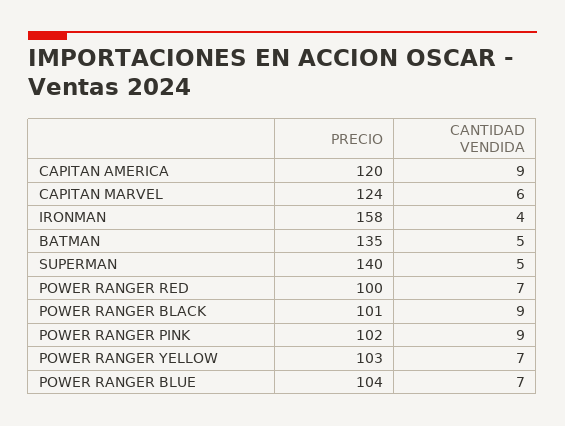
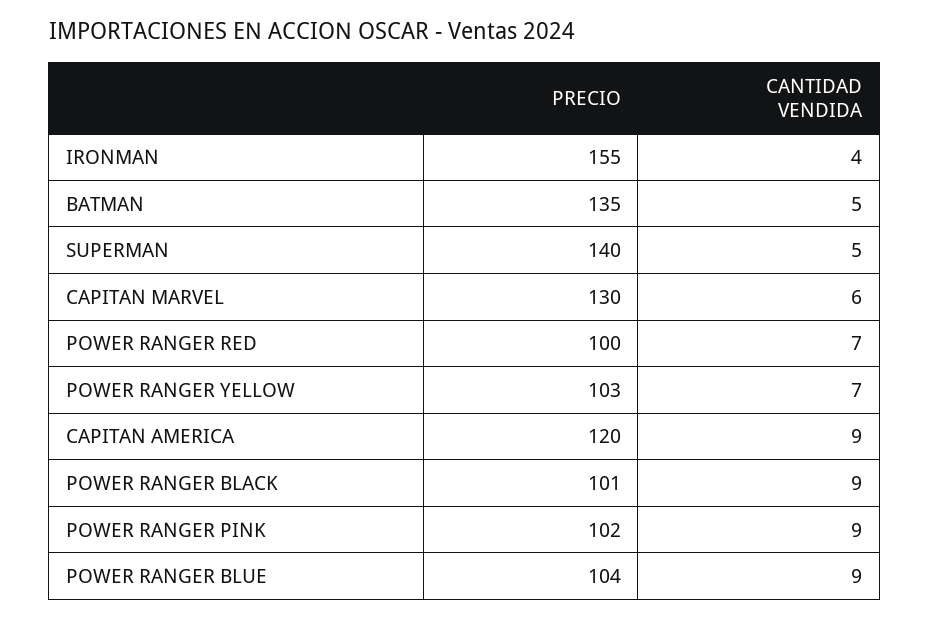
PRECIO, CAPITAN MARVEL: 124 -> 130
PRECIO, IRONMAN: 158 -> 155
CANTIDAD VENDIDA, POWER RANGER BLUE: 7 -> 9

